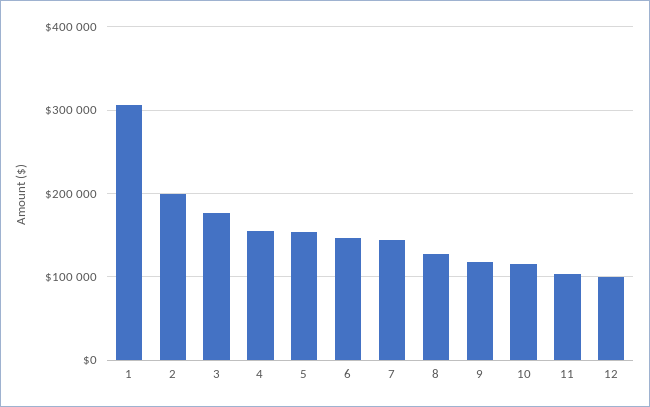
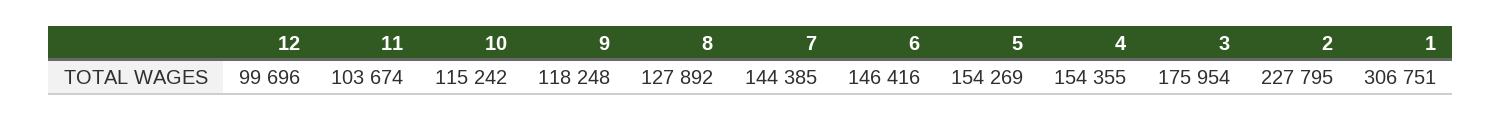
2: 200000 -> 227795

